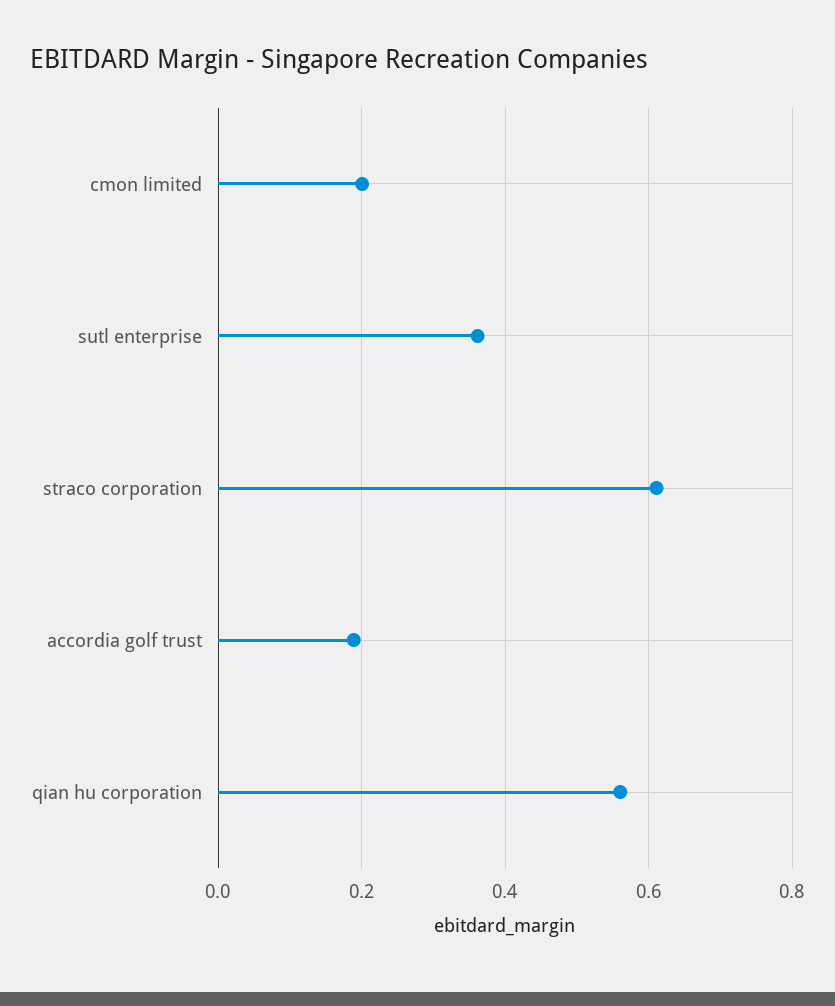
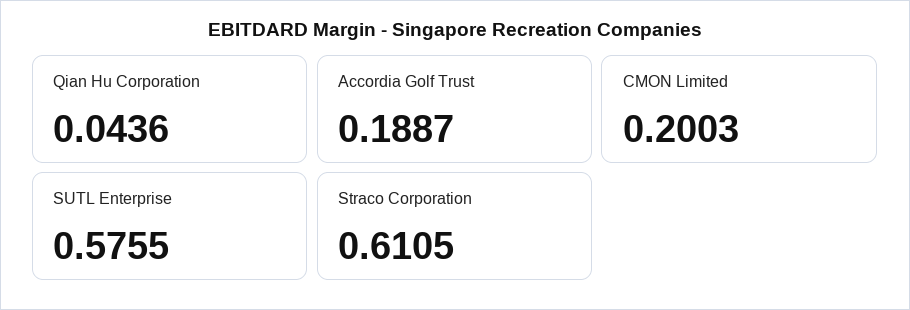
sutl enterprise: 0.36 -> 0.5755
qian hu corporation: 0.56 -> 0.0436

